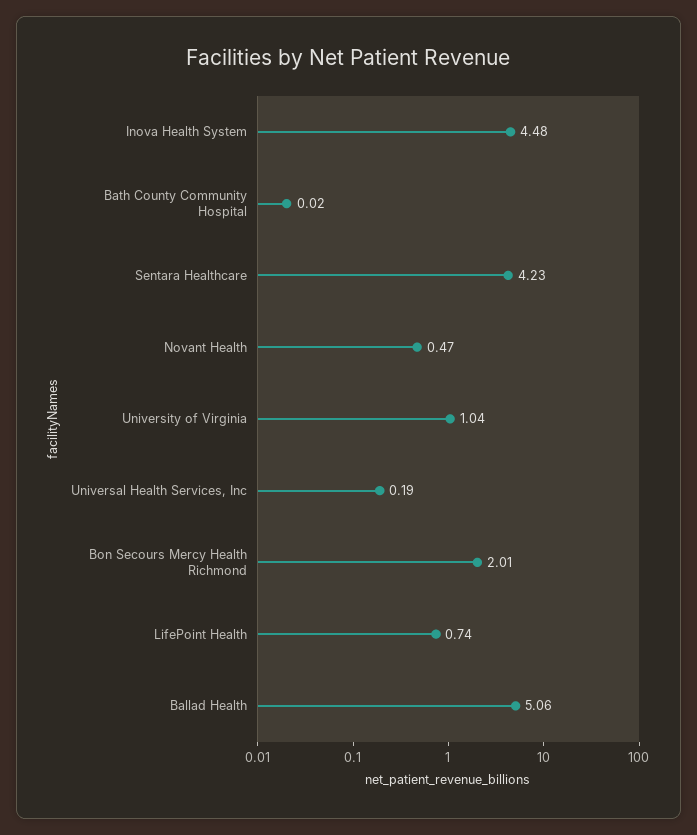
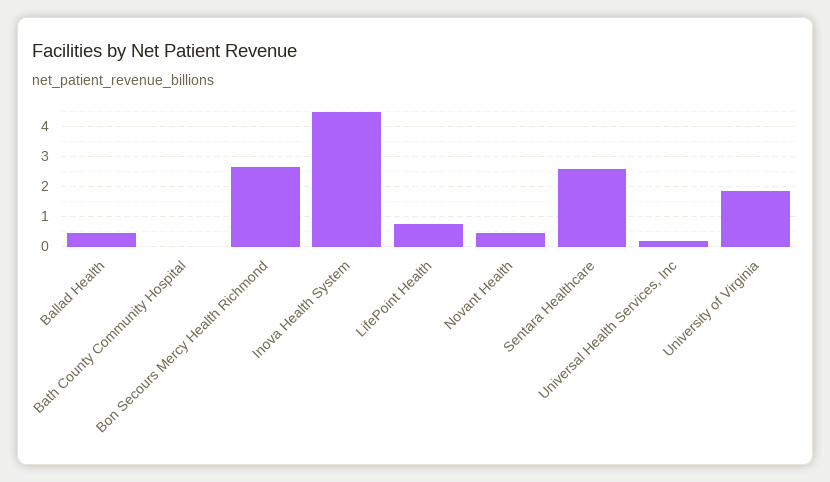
Sentara Healthcare: 4.23 -> 2.6
University of Virginia: 1.04 -> 1.8
Bon Secours Mercy Health Richmond: 2.01 -> 2.6
Ballad Health: 5.06 -> 0.4

